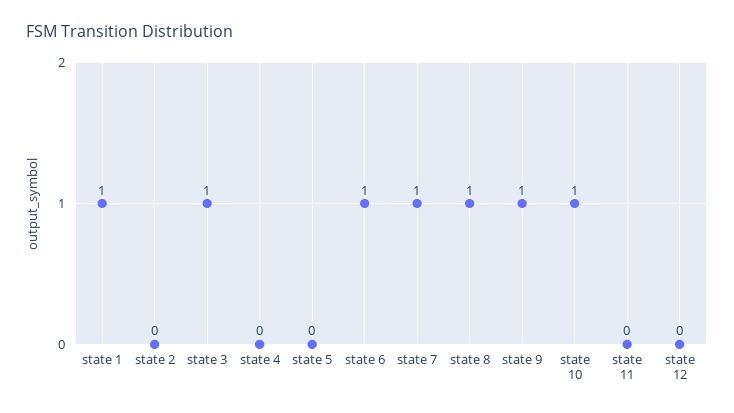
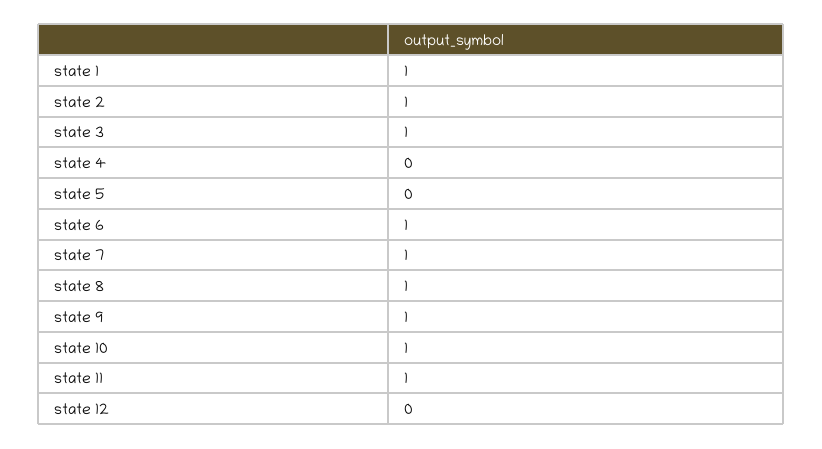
state 2: 0 -> 1
state 11: 0 -> 1

